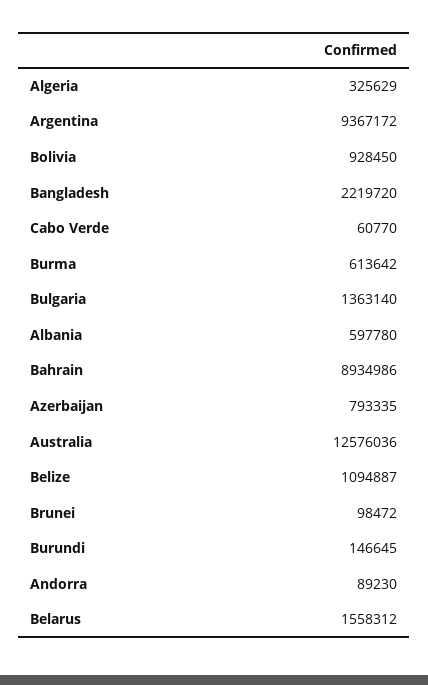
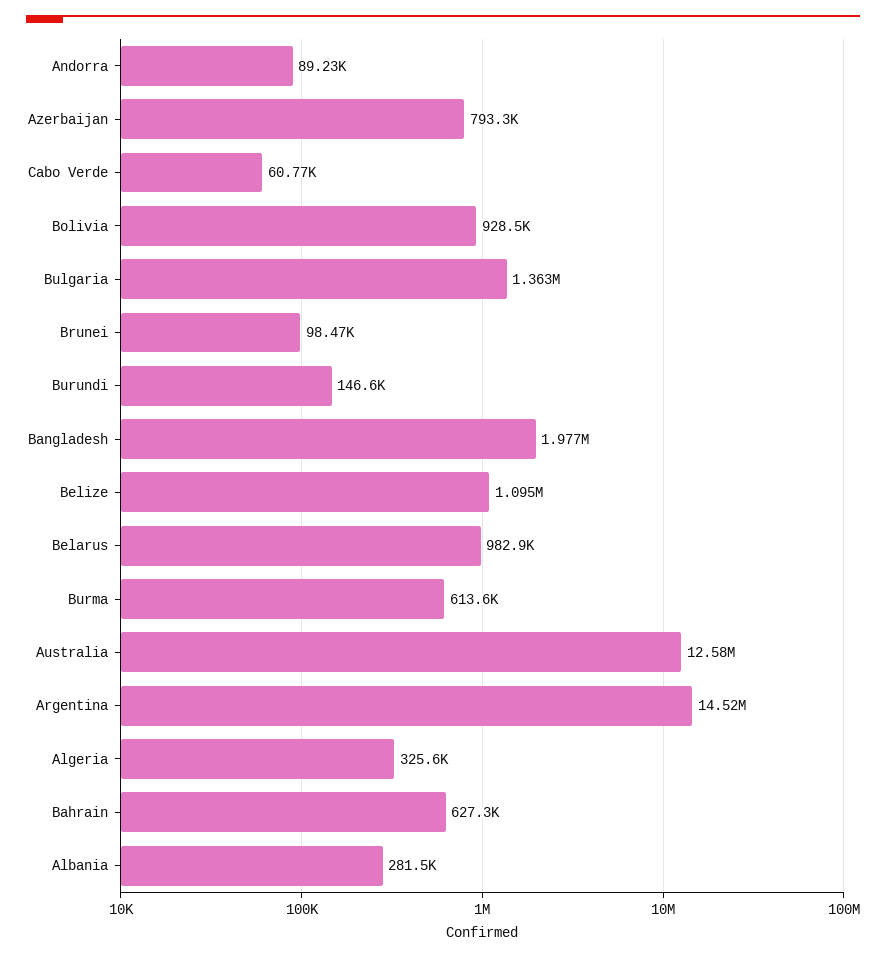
Argentina: 9367172 -> 14520000
Bangladesh: 2219720 -> 1977000
Albania: 597780 -> 281500
Bahrain: 8934986 -> 627300
Belarus: 1558312 -> 982900

